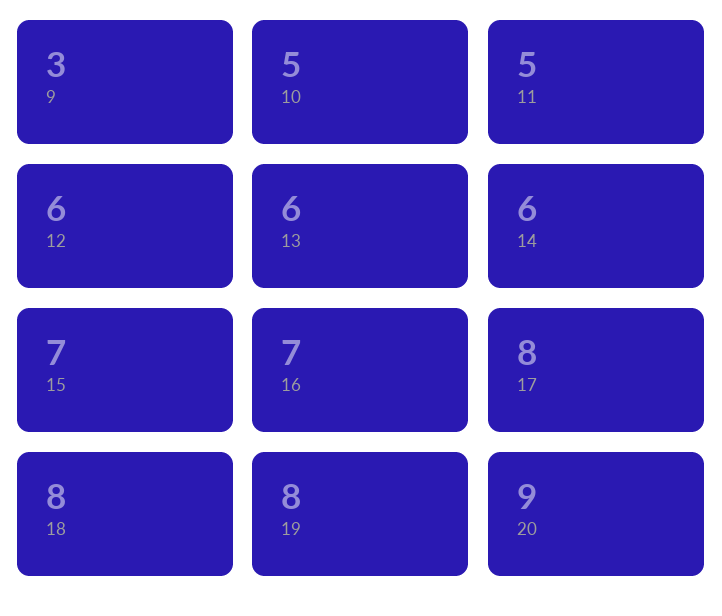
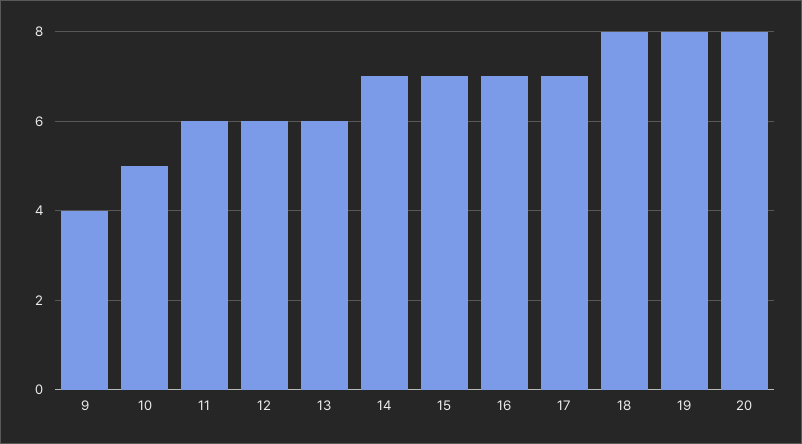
9: 3 -> 4
11: 5 -> 6
14: 6 -> 7
17: 8 -> 7
20: 9 -> 8

